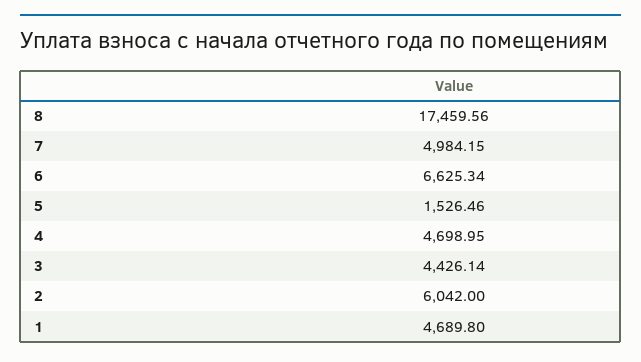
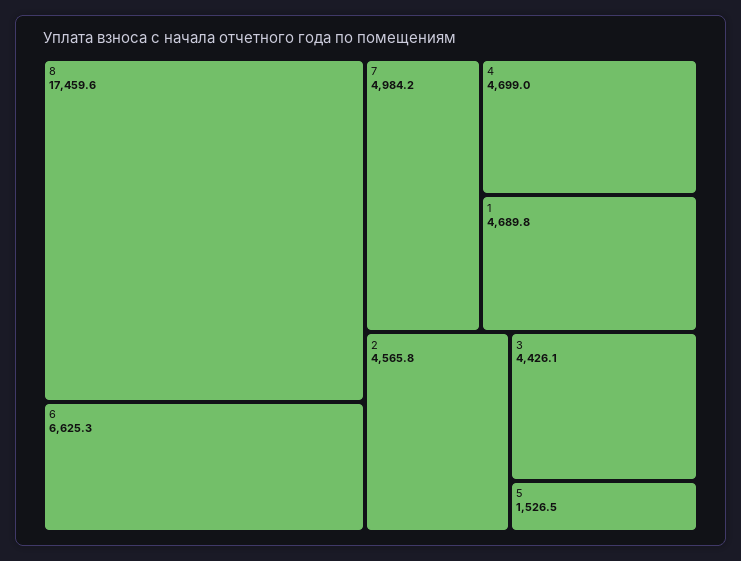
2: 6042 -> 4565.8

